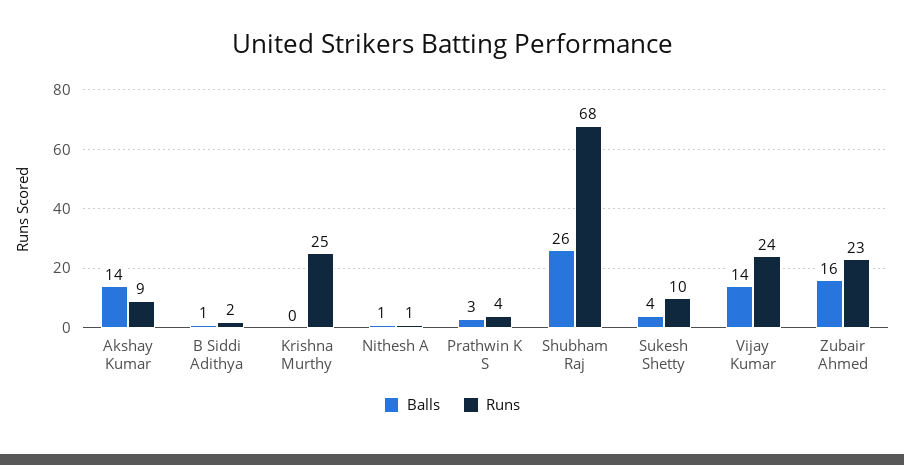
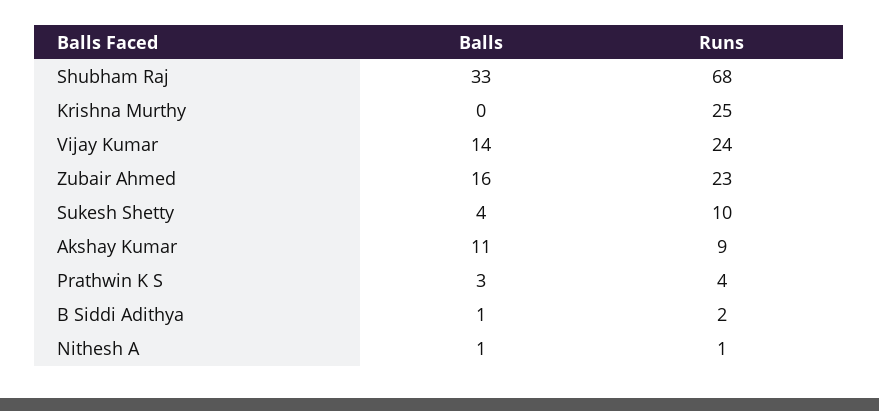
Balls, Akshay Kumar: 14 -> 11
Balls, Shubham Raj: 26 -> 33

